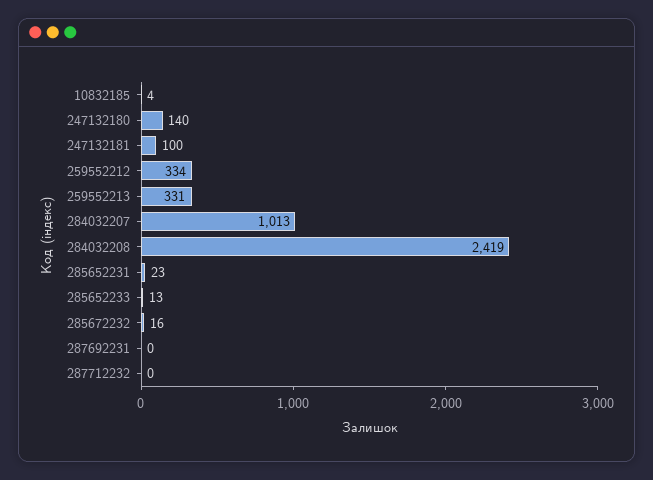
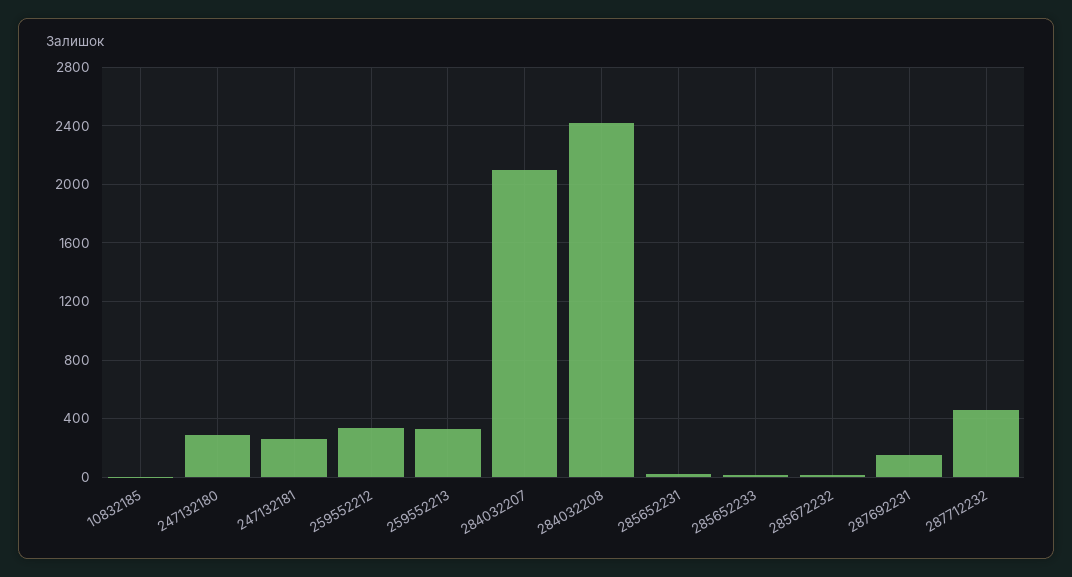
247132180: 140 -> 300
247132181: 100 -> 250
284032207: 1013 -> 2100
287692231: 0 -> 150
287712232: 0 -> 450

